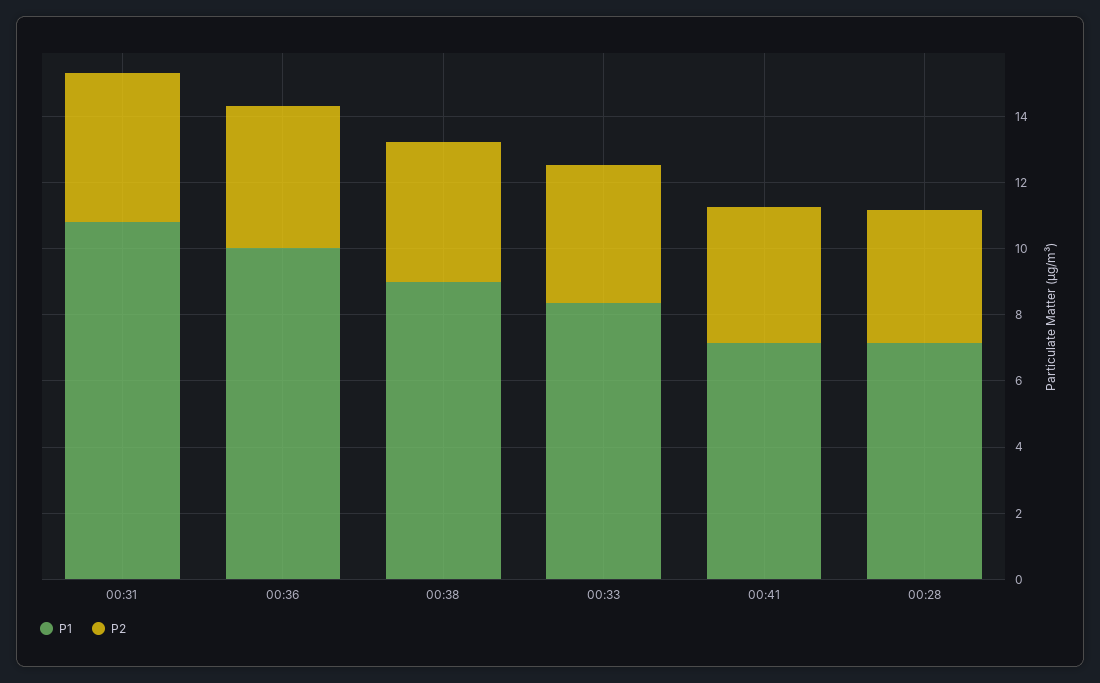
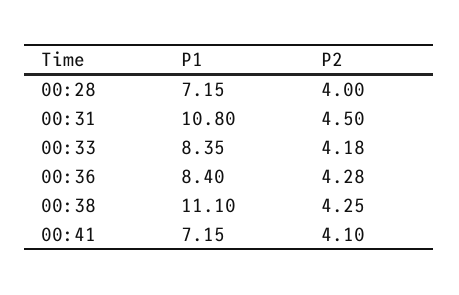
P1, 00:36: 10 -> 8.4
P1, 00:38: 9 -> 11.1

